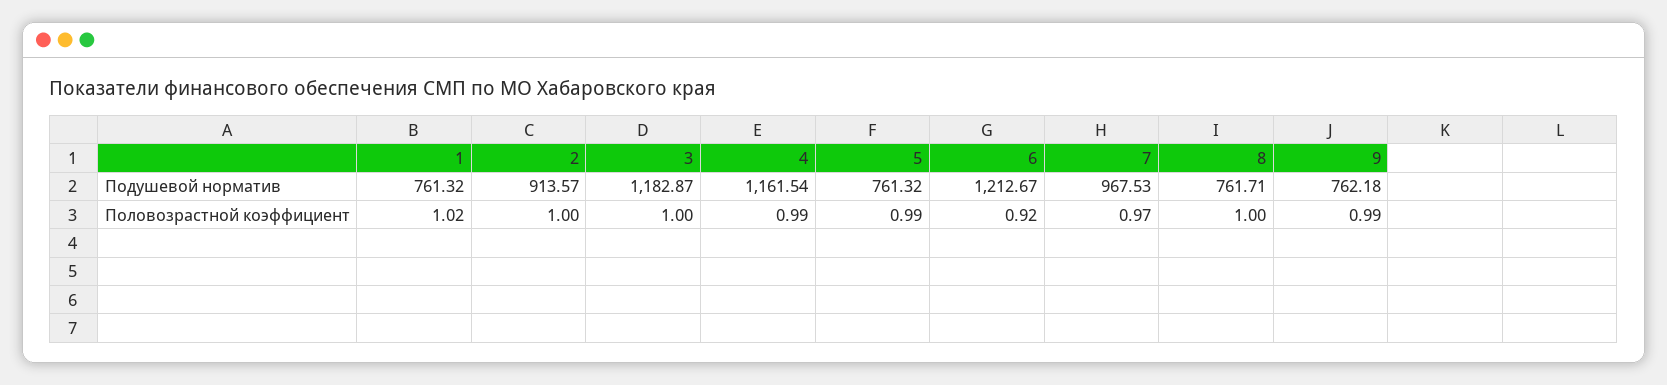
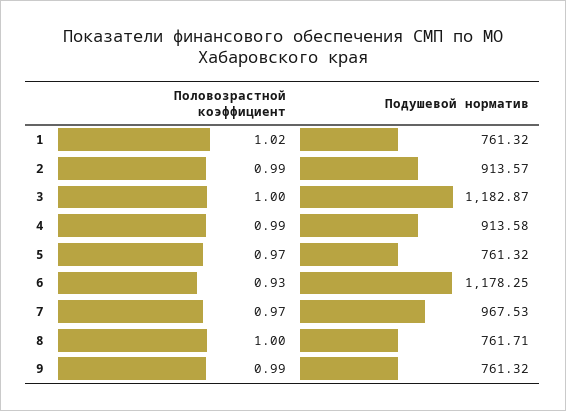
4, Подушевой норматив: 1161.54 -> 913.58
6, Подушевой норматив: 1212.67 -> 1178.25
9, Подушевой норматив: 762.18 -> 761.32
2, Половозрастной коэффициент: 1 -> 0.99
5, Половозрастной коэффициент: 0.99 -> 0.97
6, Половозрастной коэффициент: 0.92 -> 0.93

